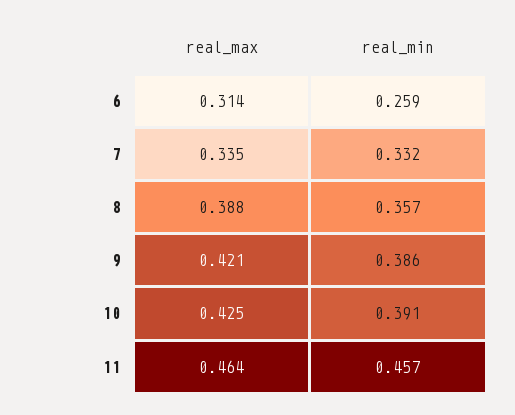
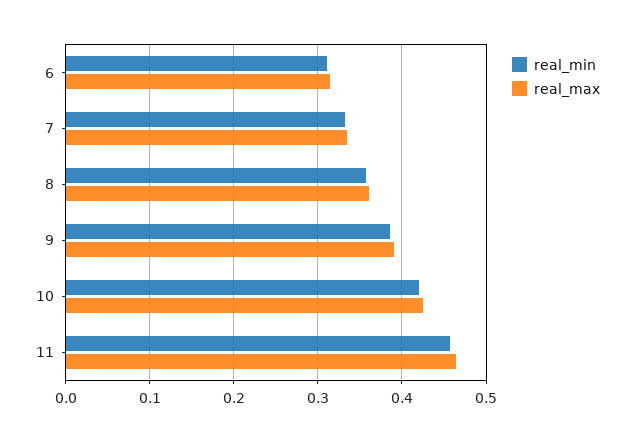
real_min, 6: 0.259 -> 0.31
real_max, 8: 0.388 -> 0.36
real_max, 9: 0.421 -> 0.39
real_min, 10: 0.391 -> 0.42

